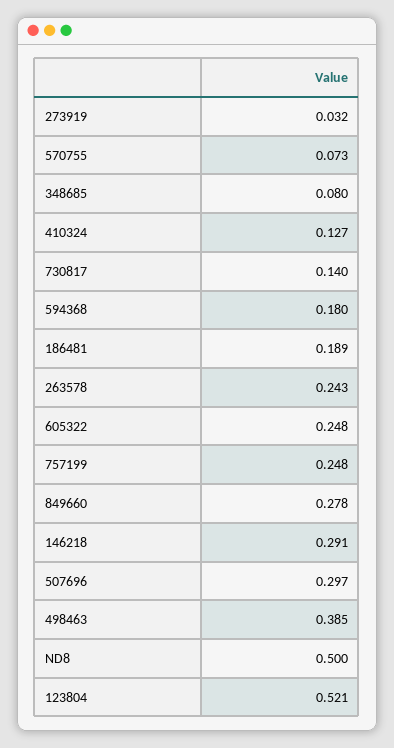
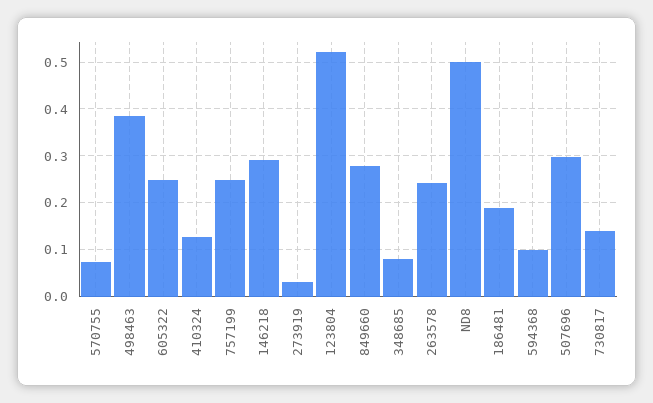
594368: 0.18 -> 0.1

